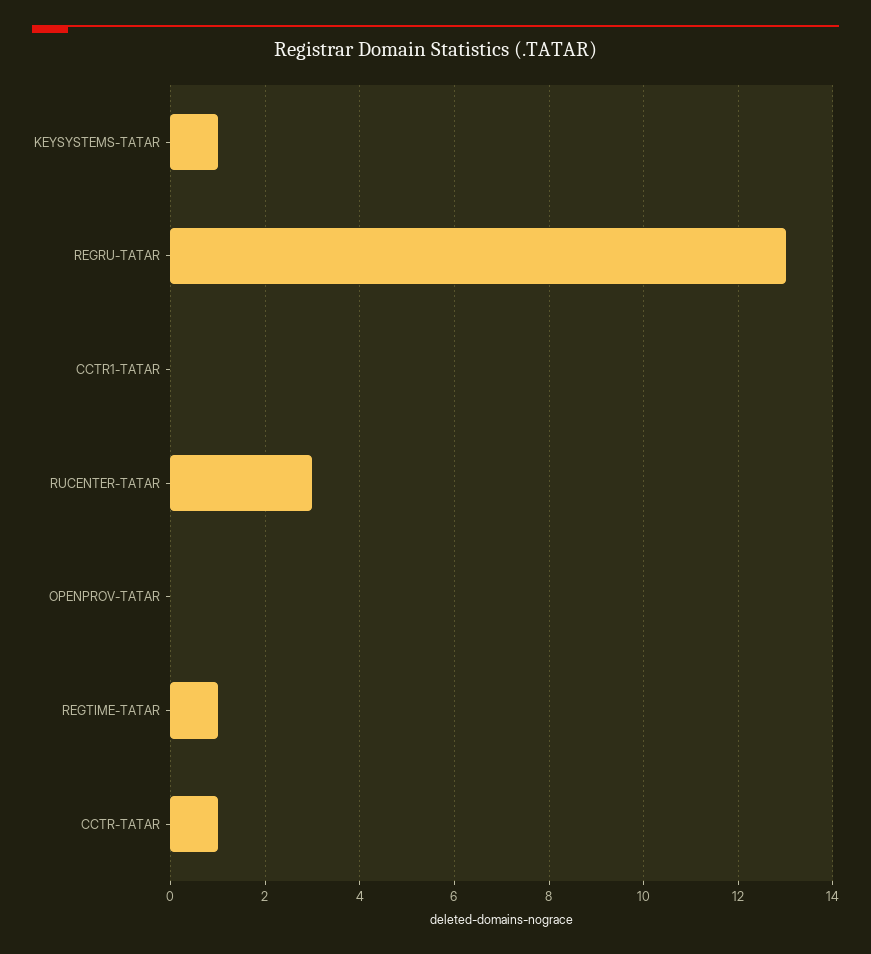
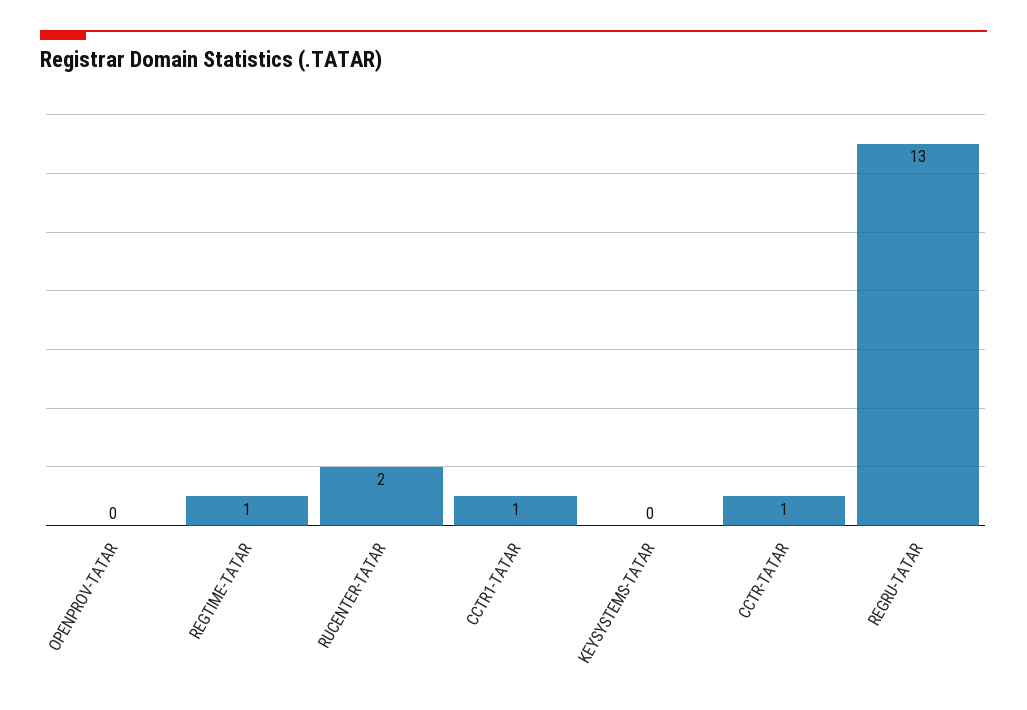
KEYSYSTEMS-TATAR: 1 -> 0
CCTR1-TATAR: 0 -> 1
RUCENTER-TATAR: 3 -> 2

